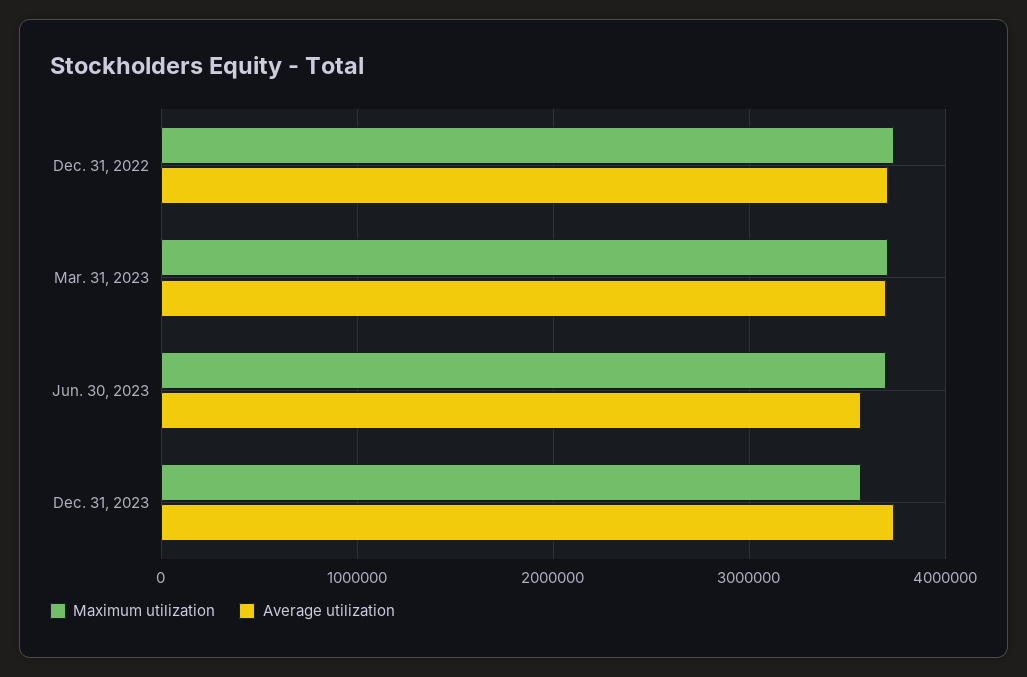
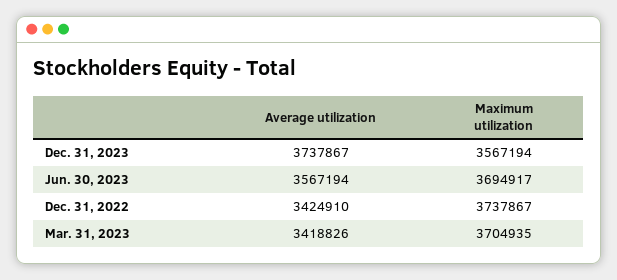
Average utilization, Dec. 31, 2022: 3700000 -> 3424910
Average utilization, Mar. 31, 2023: 3700000 -> 3418826

